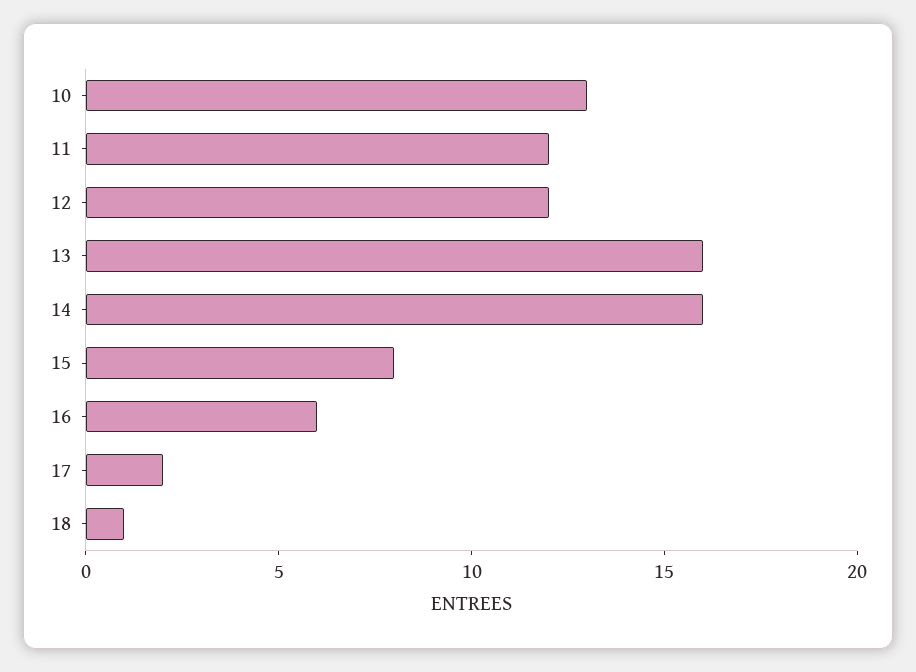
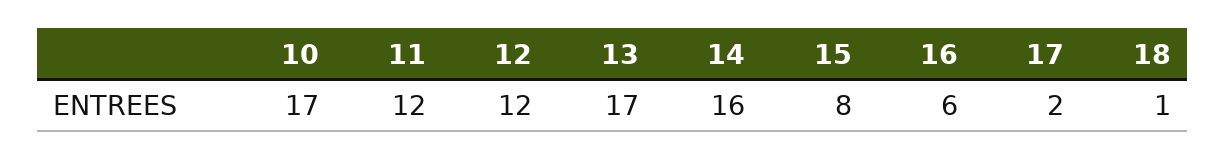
10: 13 -> 17
13: 16 -> 17

